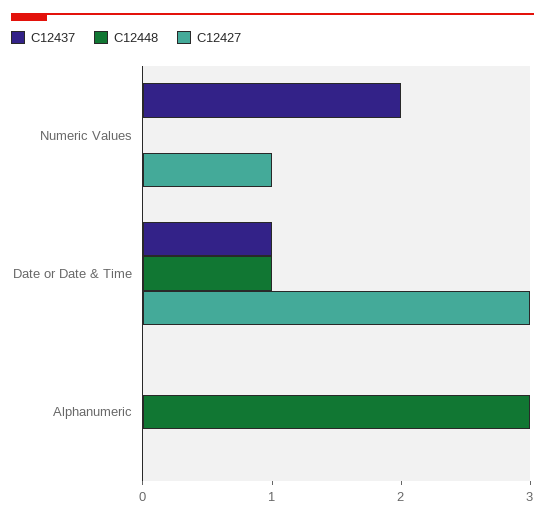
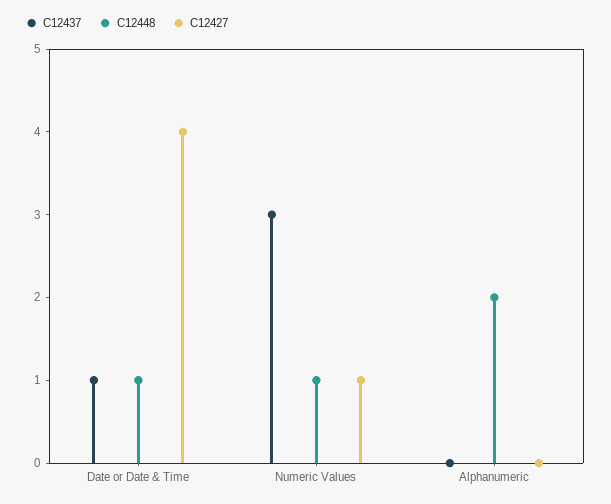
C12437, Numeric Values: 2 -> 3
C12448, Numeric Values: 0 -> 1
C12427, Date or Date & Time: 3 -> 4
C12448, Alphanumeric: 3 -> 2

